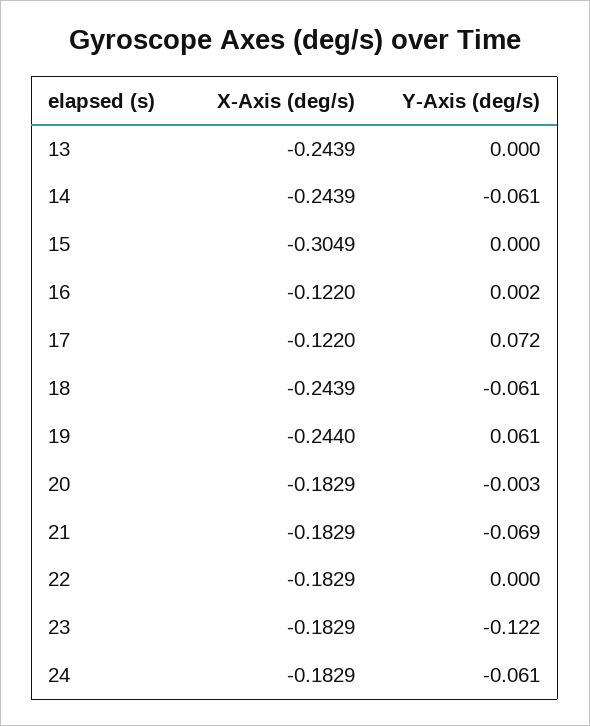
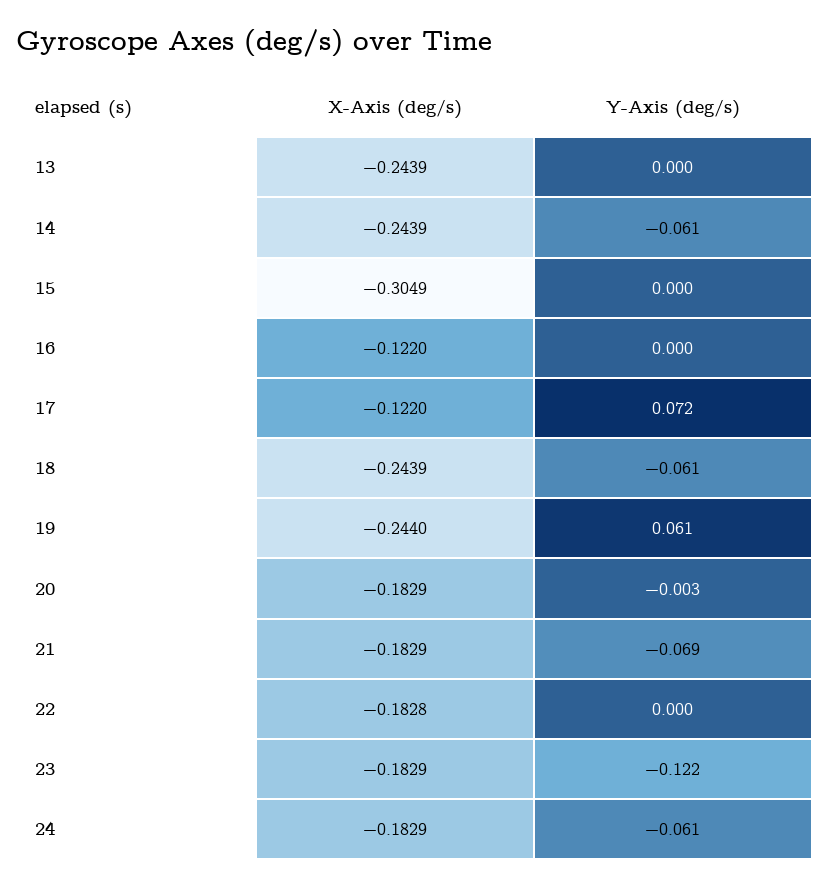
Y-Axis (deg/s), 16: 0.002 -> 0
X-Axis (deg/s), 22: -0.1829 -> -0.1828

